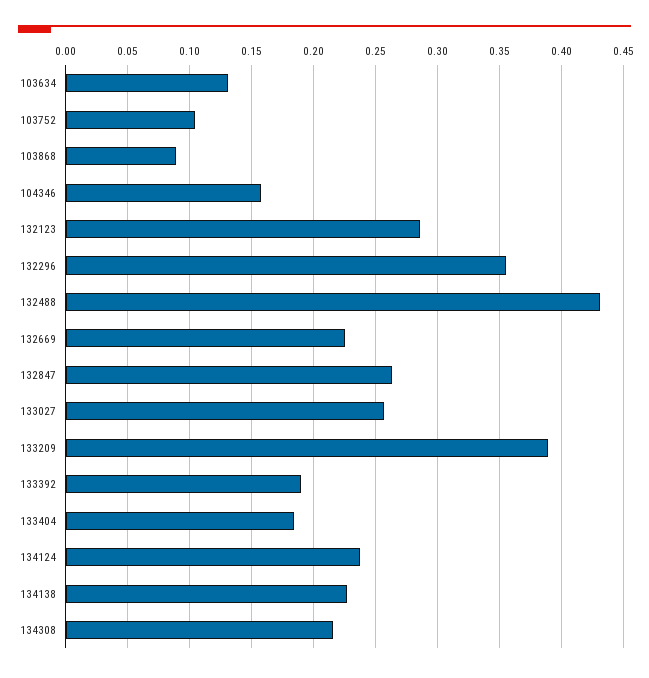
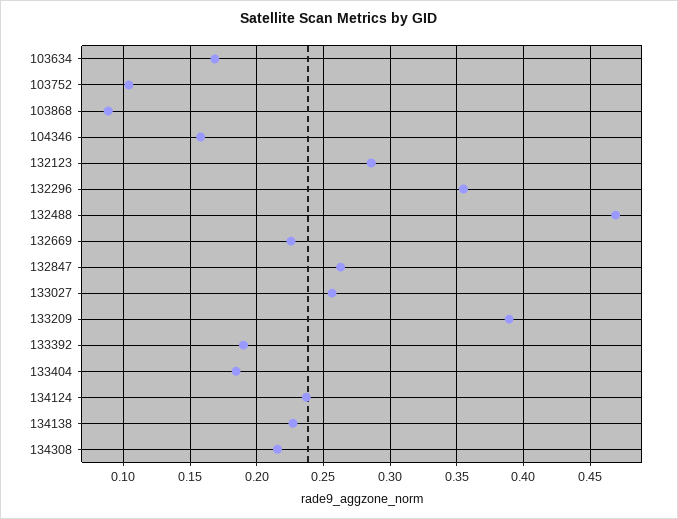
103634: 0.13 -> 0.17
132488: 0.43 -> 0.47

